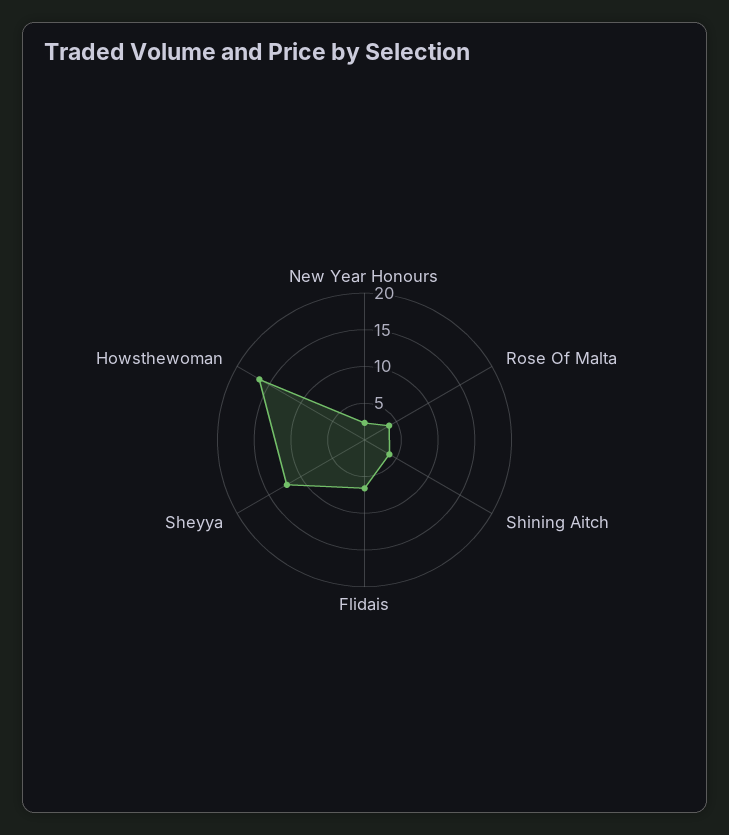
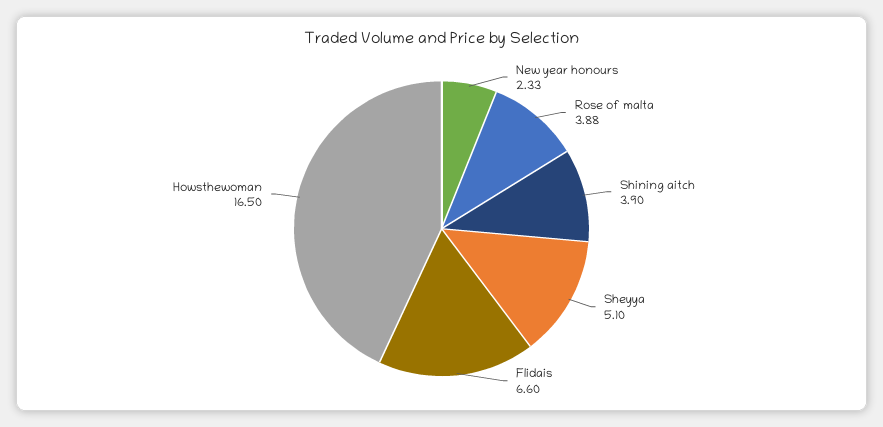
Sheyya: 12.5 -> 5.1

